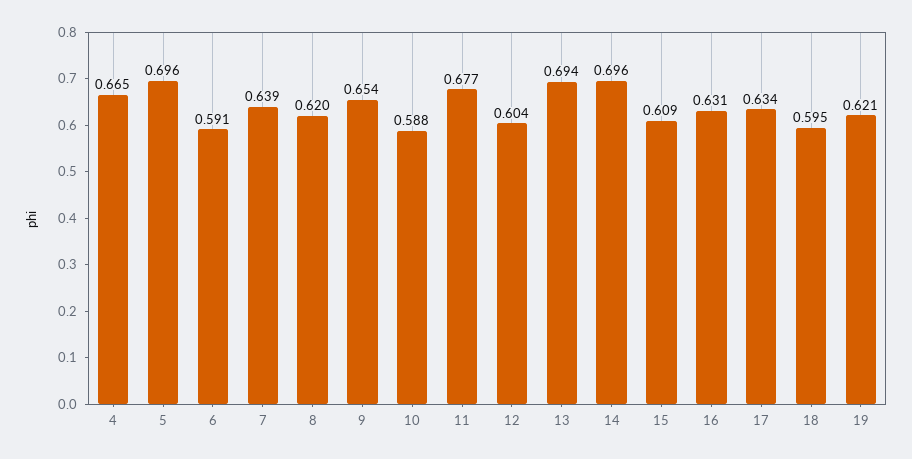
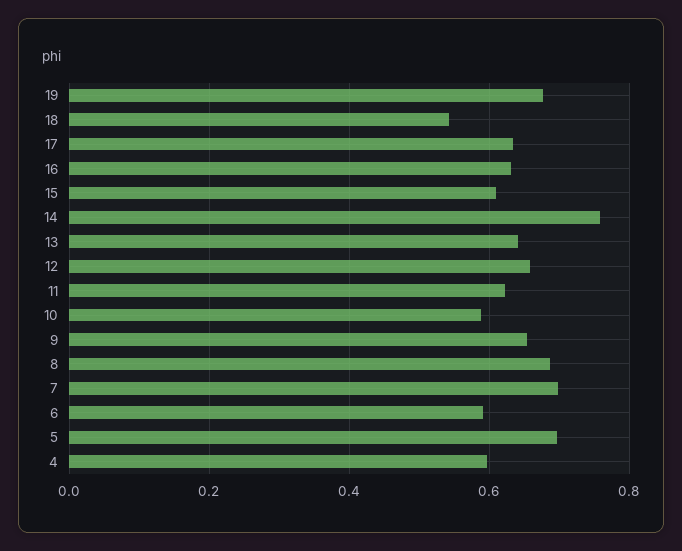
4: 0.665 -> 0.6
7: 0.639 -> 0.7
8: 0.62 -> 0.68
11: 0.677 -> 0.62
12: 0.604 -> 0.66
13: 0.694 -> 0.64
14: 0.696 -> 0.76
18: 0.595 -> 0.54
19: 0.621 -> 0.68

